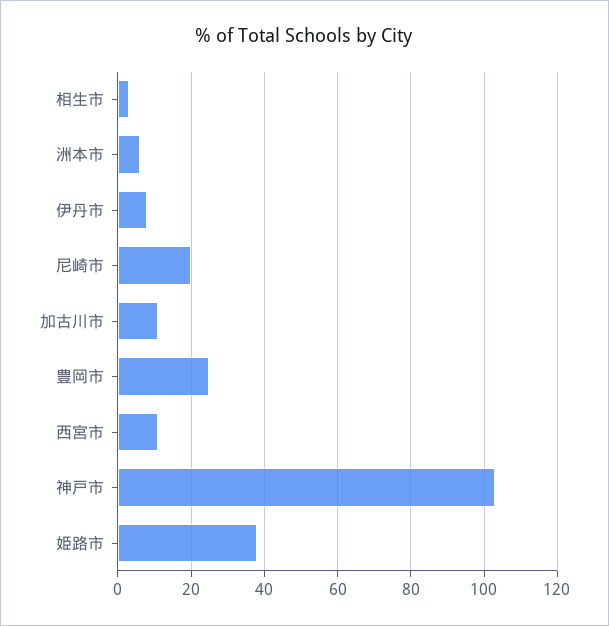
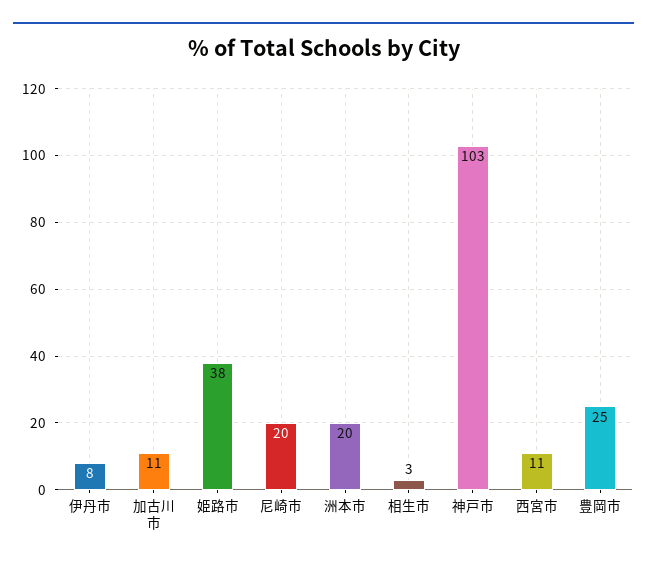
洲本市: 5 -> 20

